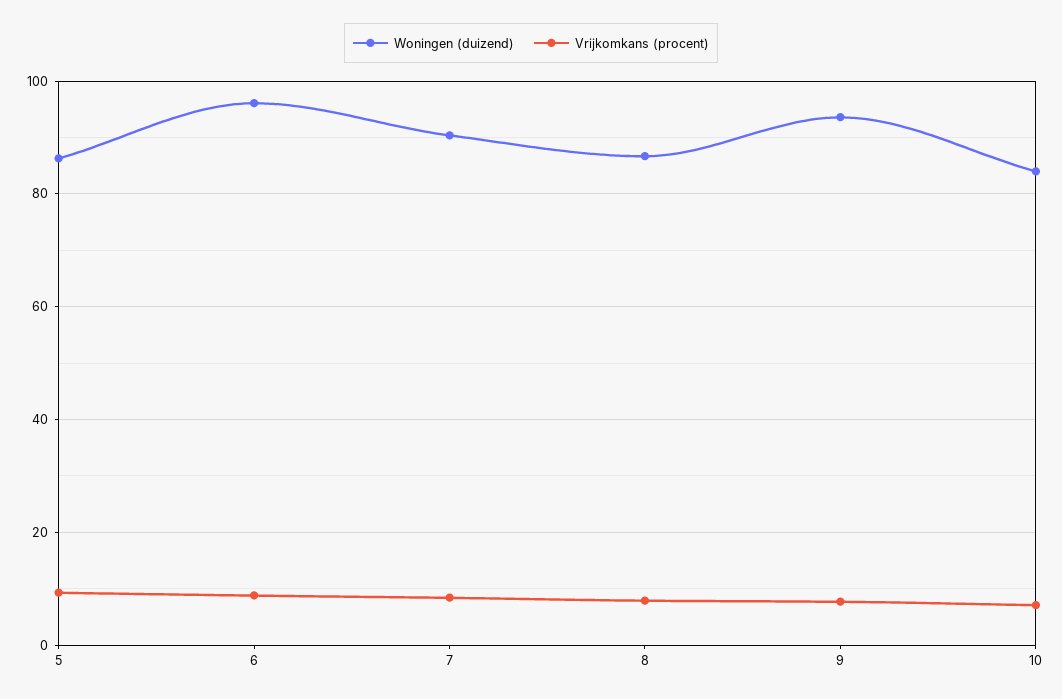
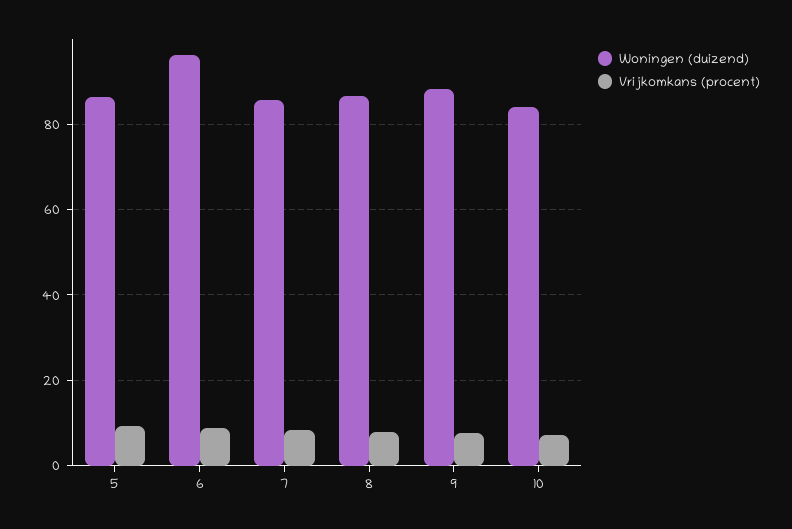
Woningen (duizend), 7: 90 -> 86
Woningen (duizend), 9: 94 -> 88

